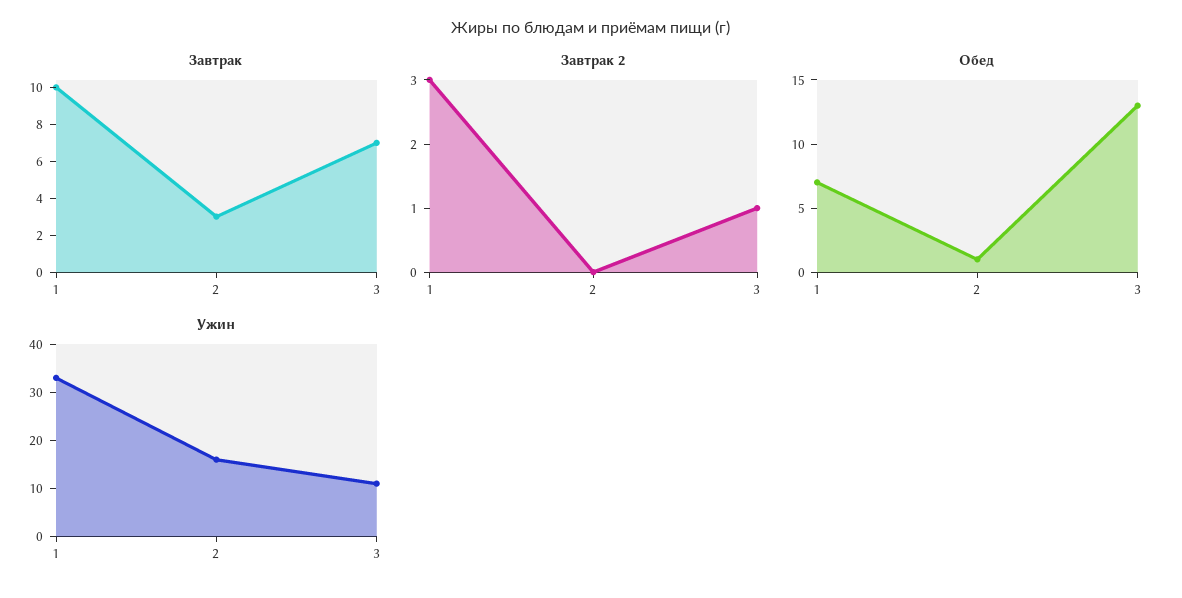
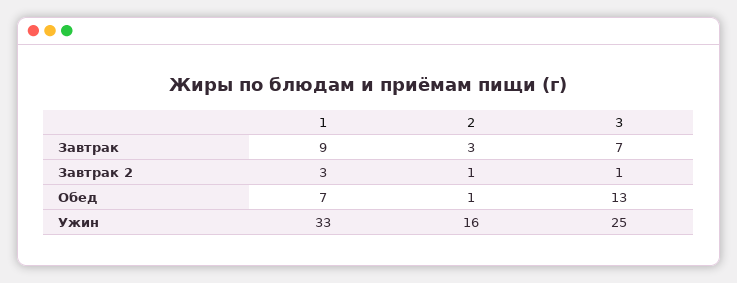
Завтрак, 1: 10 -> 9
Завтрак 2, 2: 0 -> 1
Ужин, 3: 10 -> 25

